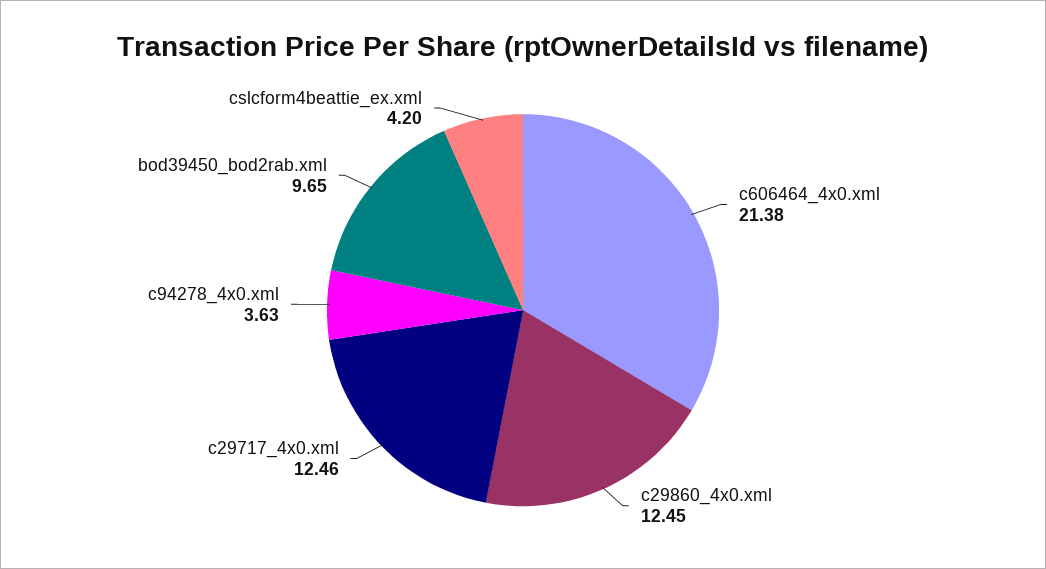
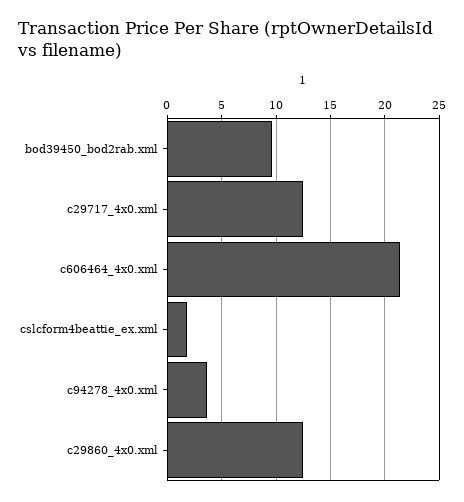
cslcform4beattie_ex.xml: 4.2 -> 2

